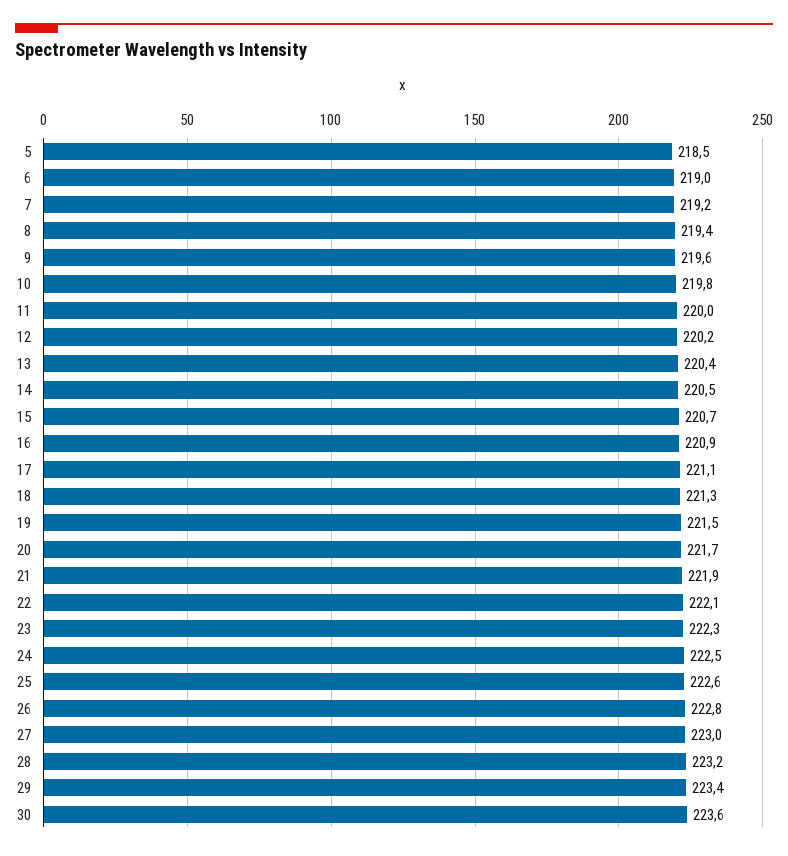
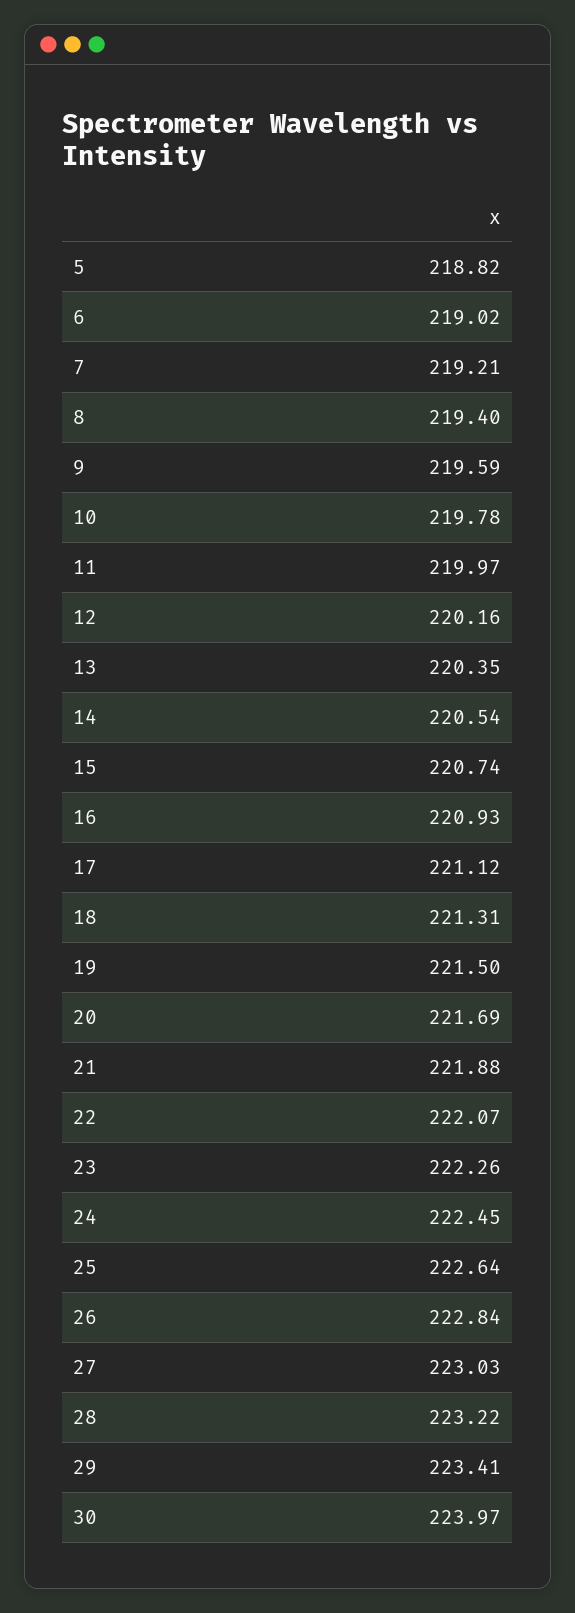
5: 218.5 -> 218.82
30: 223.6 -> 223.97

